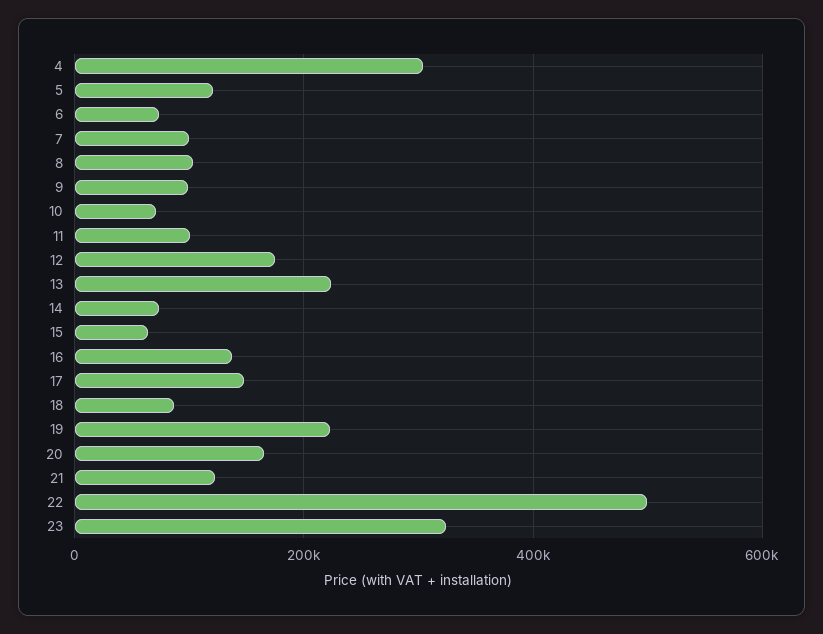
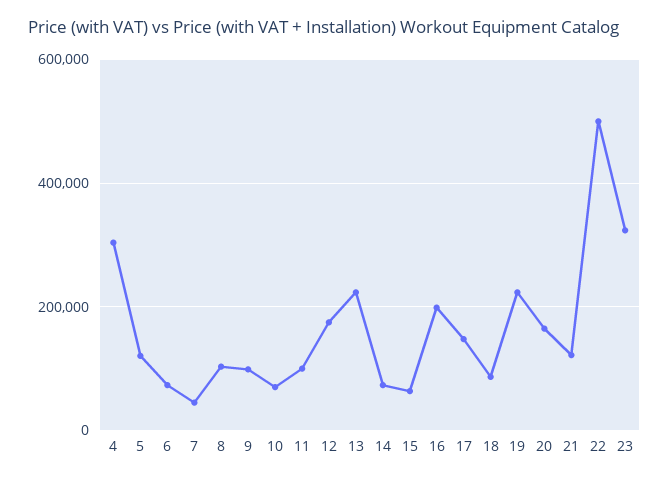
7: 100000 -> 40000
16: 140000 -> 200000

